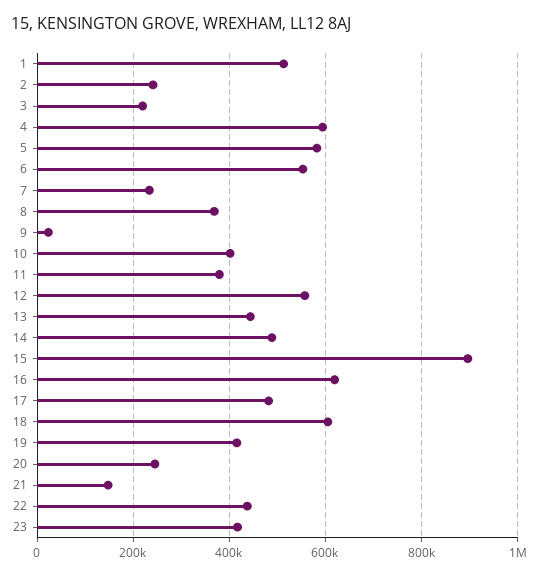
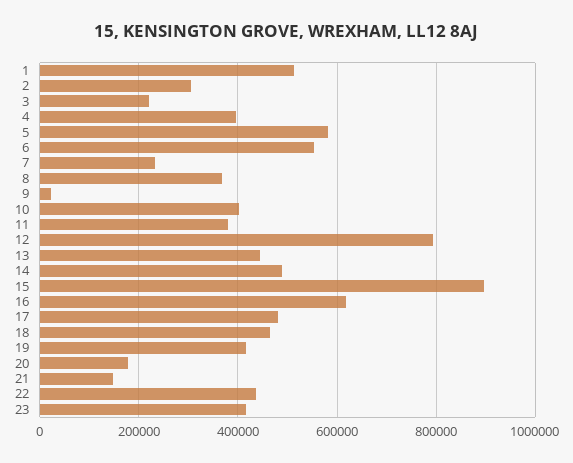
2: 240000 -> 300000
4: 600000 -> 400000
12: 560000 -> 800000
18: 600000 -> 460000
20: 240000 -> 180000

